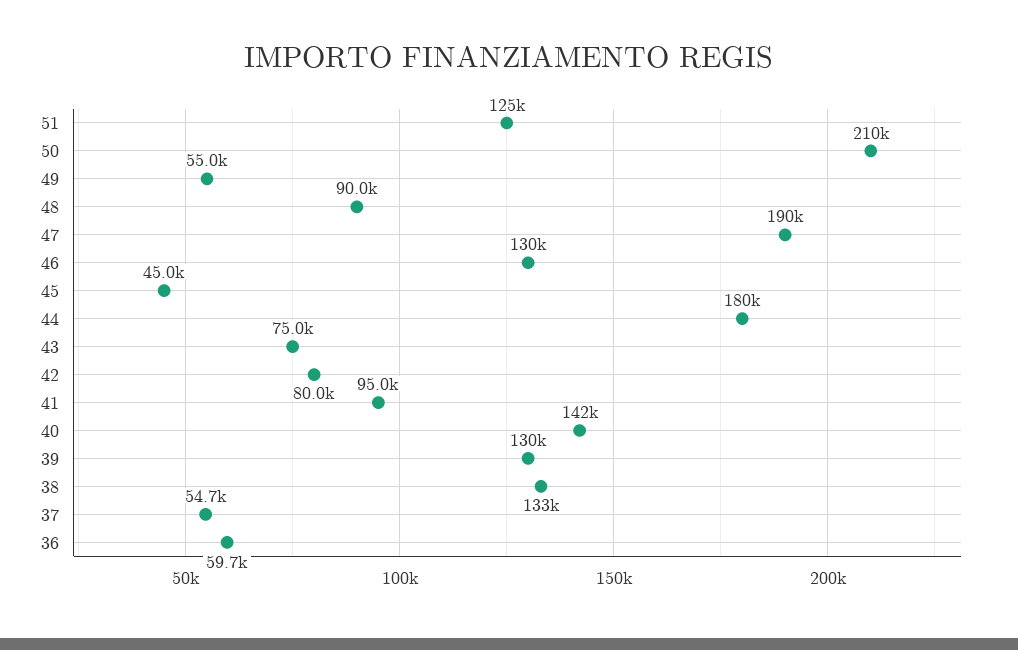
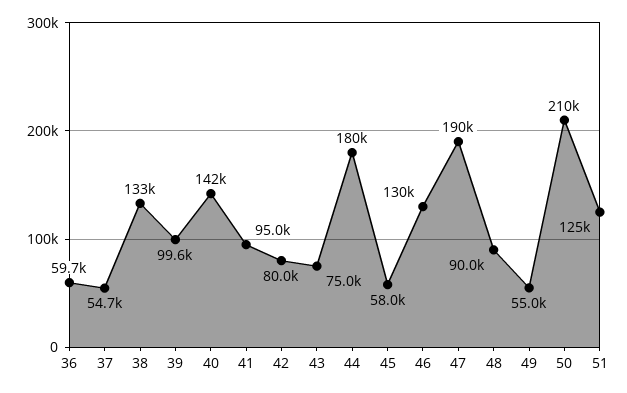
45: 45000 -> 58000
39: 130000 -> 99600

